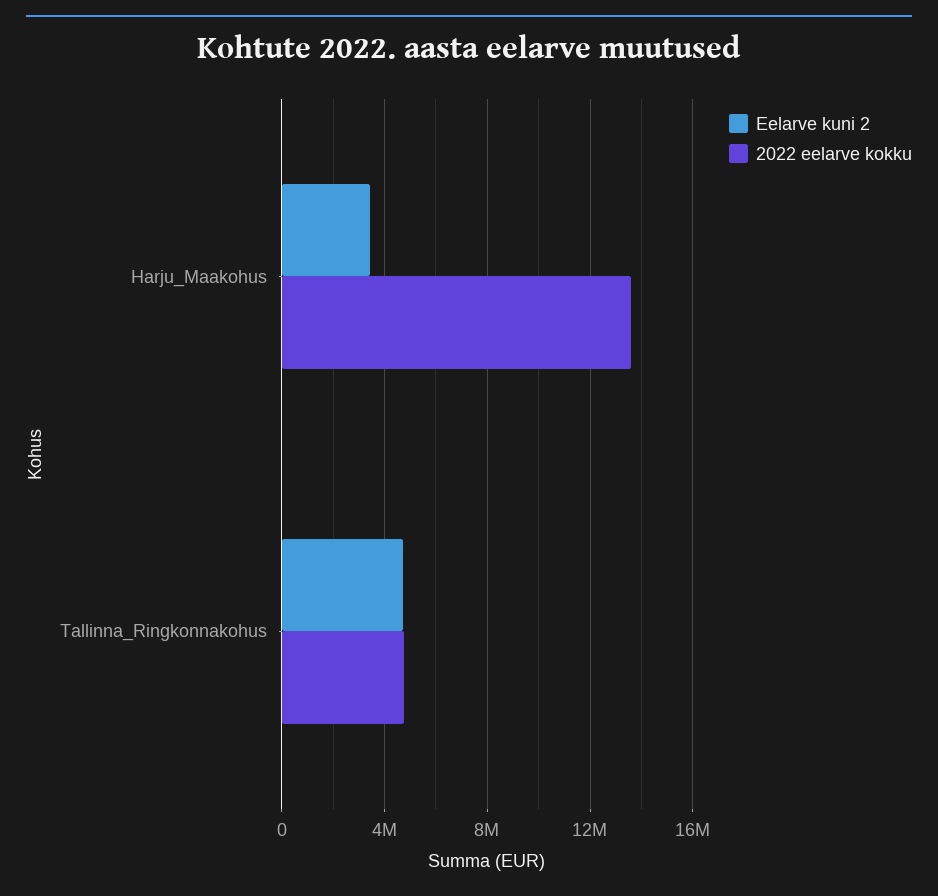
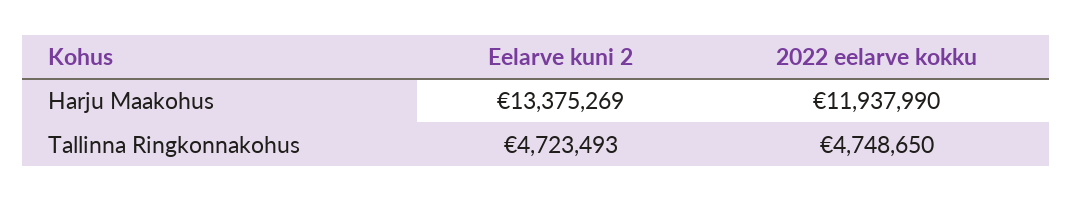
Eelarve kuni 2, Harju_Maakohus: 3500000 -> 13375269
2022 eelarve kokku, Harju_Maakohus: 13500000 -> 11937990

